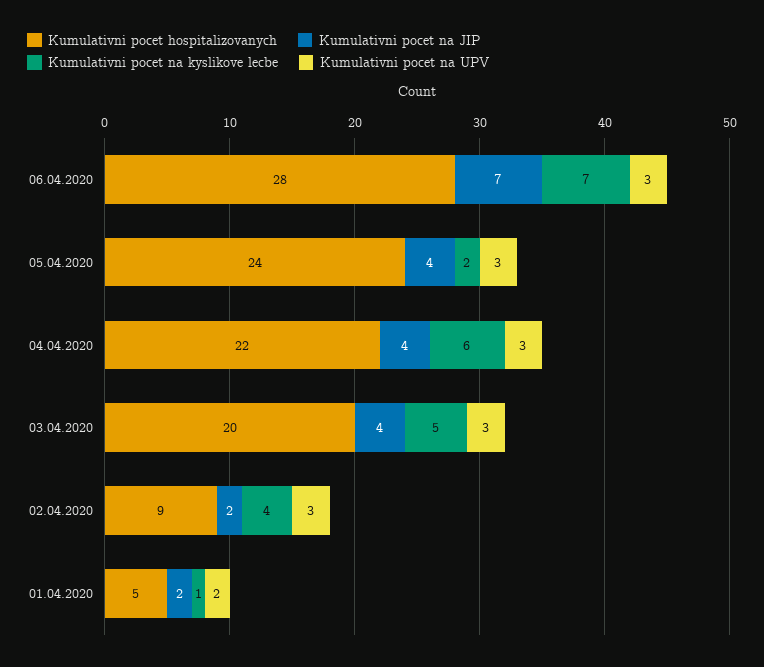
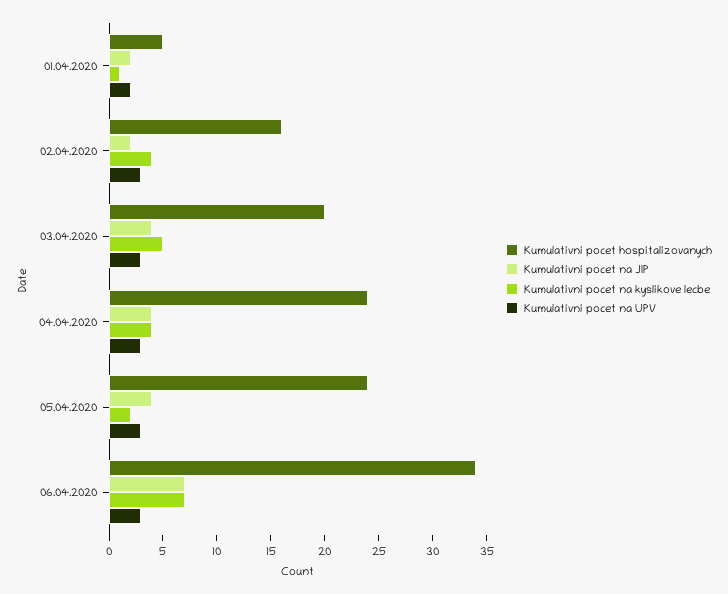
Kumulativni pocet hospitalizovanych, 06.04.2020: 28 -> 34
Kumulativni pocet hospitalizovanych, 04.04.2020: 22 -> 24
Kumulativni pocet na kyslikove lecbe, 04.04.2020: 6 -> 4
Kumulativni pocet hospitalizovanych, 02.04.2020: 9 -> 16

